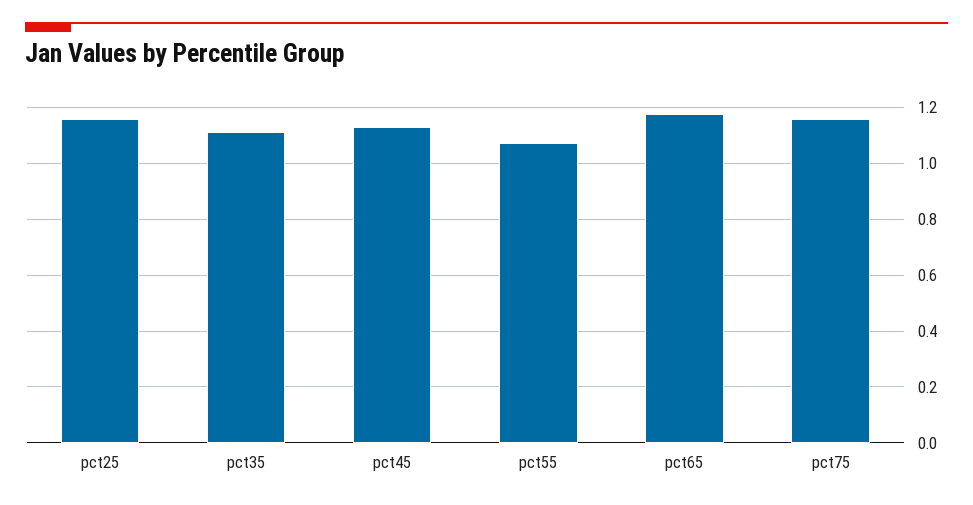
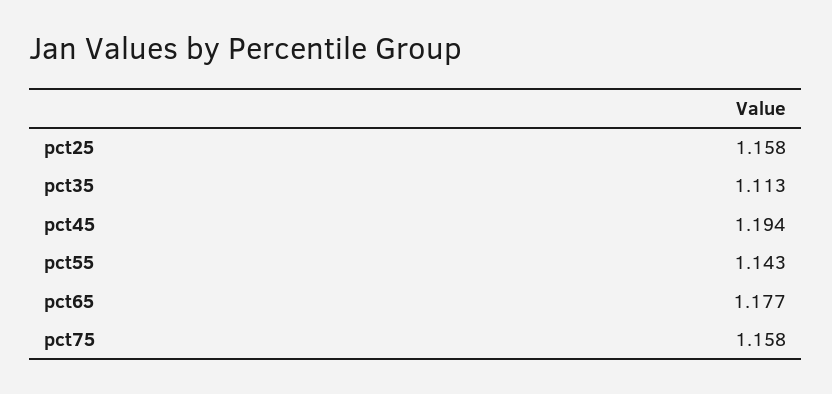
pct45: 1.125 -> 1.194
pct55: 1.075 -> 1.143

